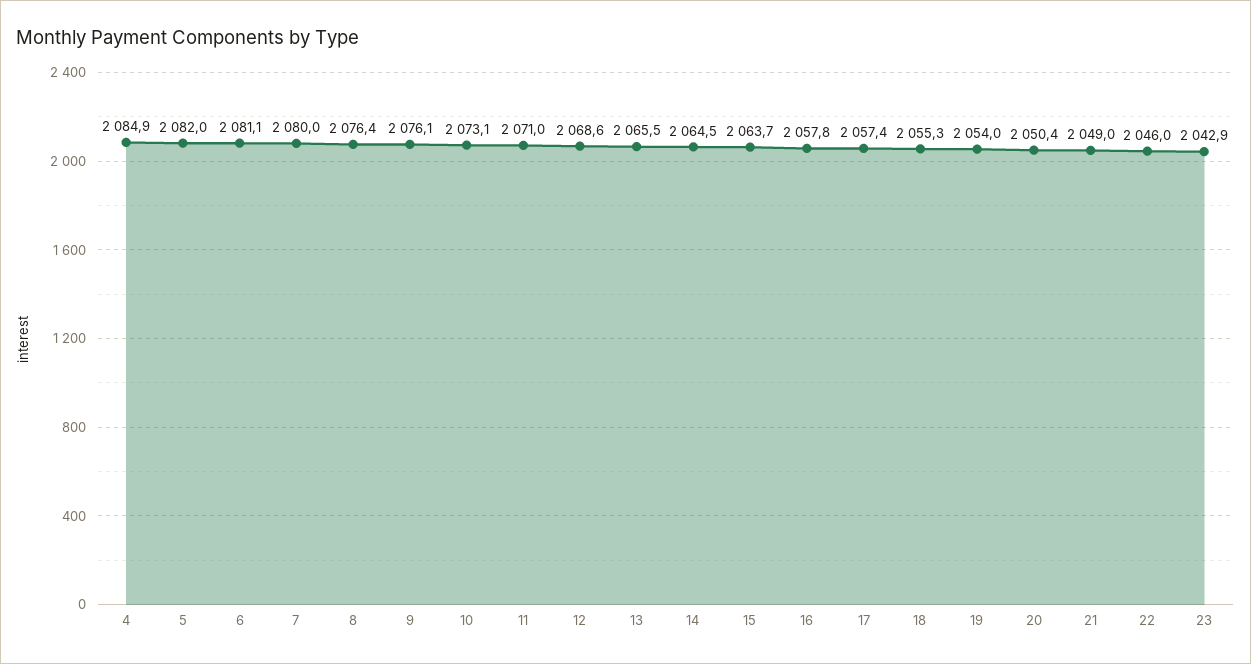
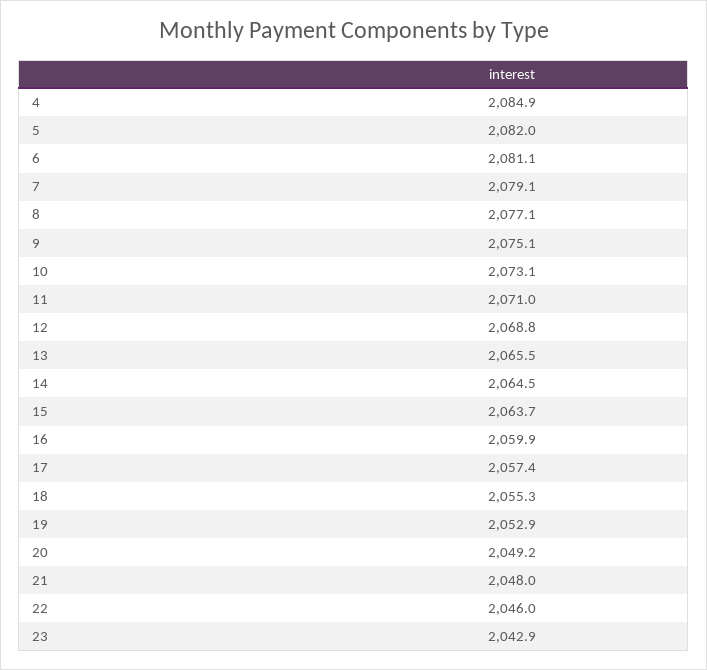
7: 2080 -> 2079.1
8: 2076.4 -> 2077.1
9: 2076.1 -> 2075.1
12: 2068.6 -> 2068.8
16: 2057.8 -> 2059.9
19: 2054 -> 2052.9
20: 2050.4 -> 2049.2
21: 2049 -> 2048

